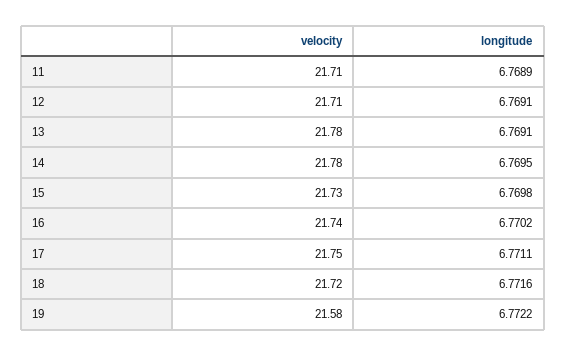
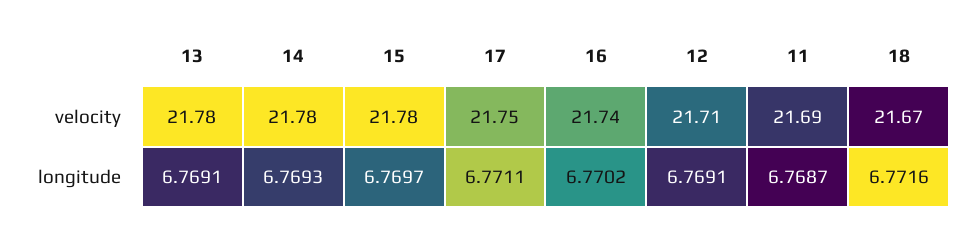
velocity, 11: 21.71 -> 21.69
longitude, 11: 6.7689 -> 6.7687
longitude, 14: 6.7695 -> 6.7693
velocity, 15: 21.73 -> 21.78
longitude, 15: 6.7698 -> 6.7697
velocity, 18: 21.72 -> 21.67
velocity, 19: 21.58 -> none
longitude, 19: 6.7722 -> none

